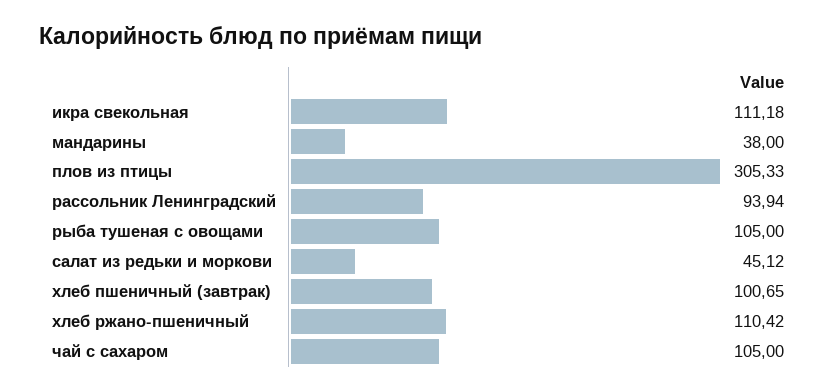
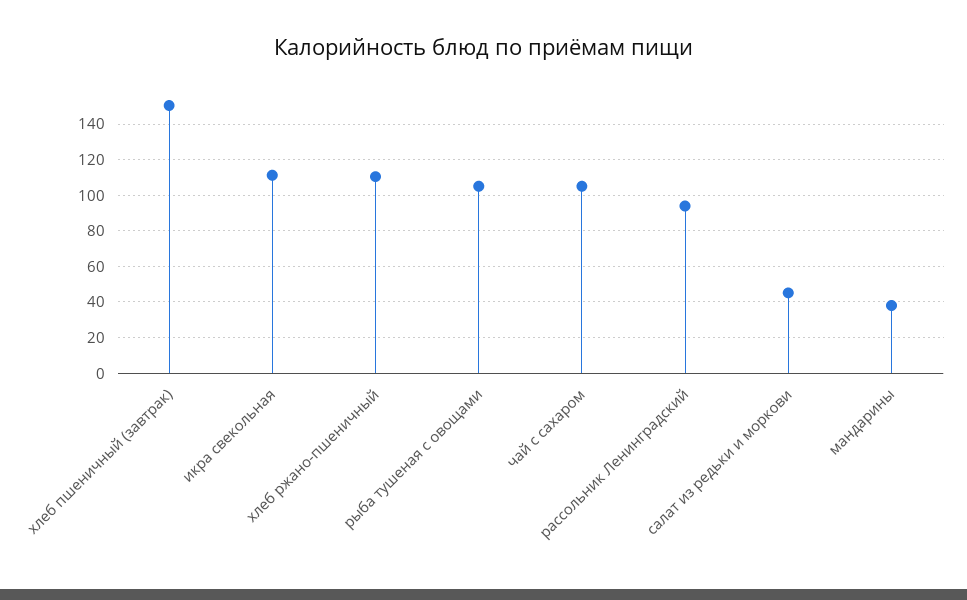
плов из птицы: 305.33 -> none
хлеб пшеничный (завтрак): 100.65 -> 150

